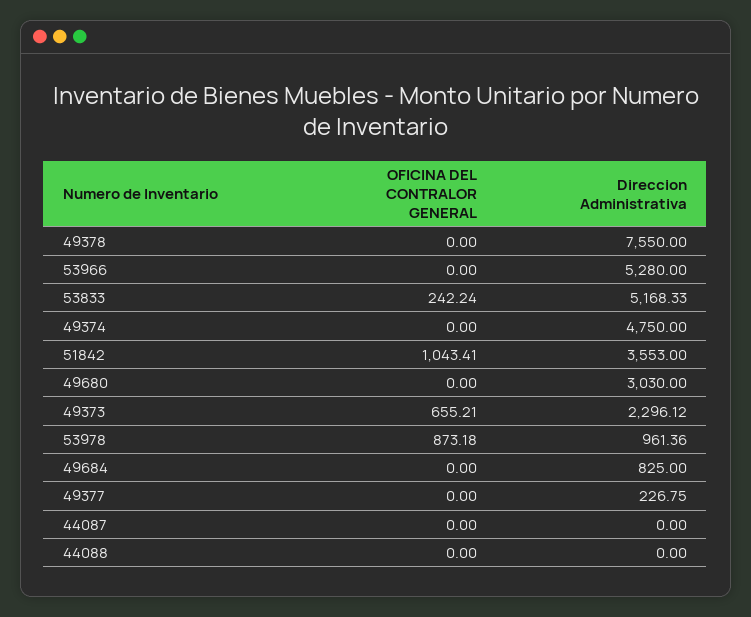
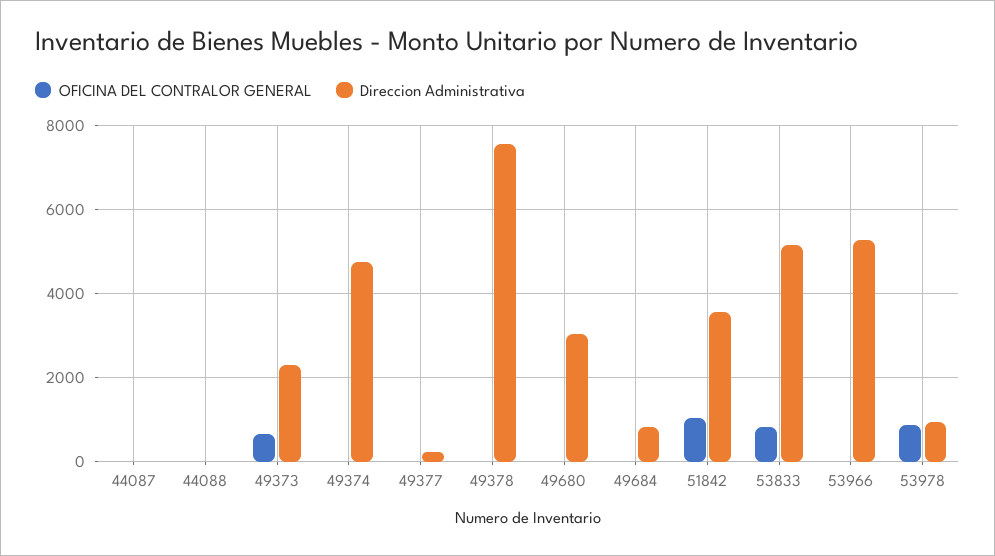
OFICINA DEL CONTRALOR GENERAL, 53833: 242.24 -> 800

